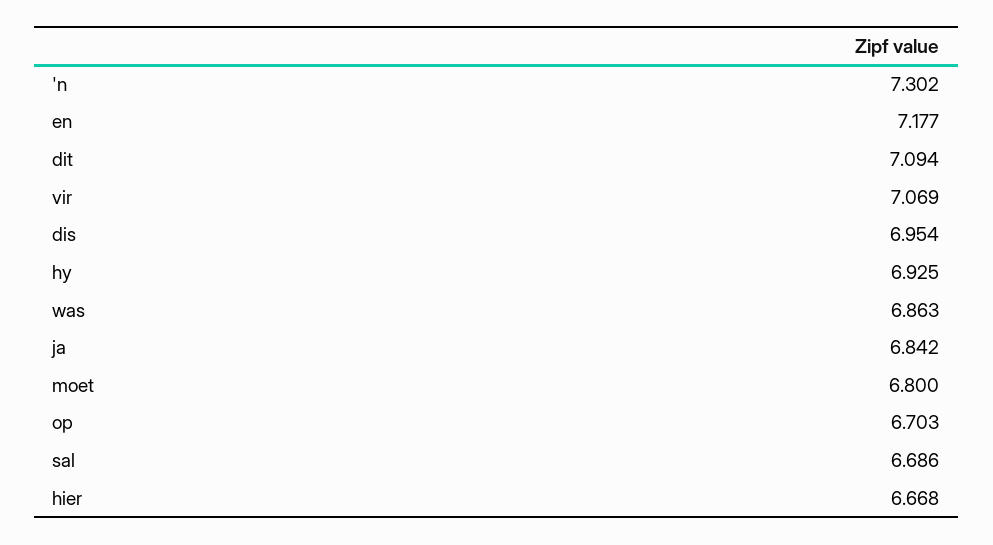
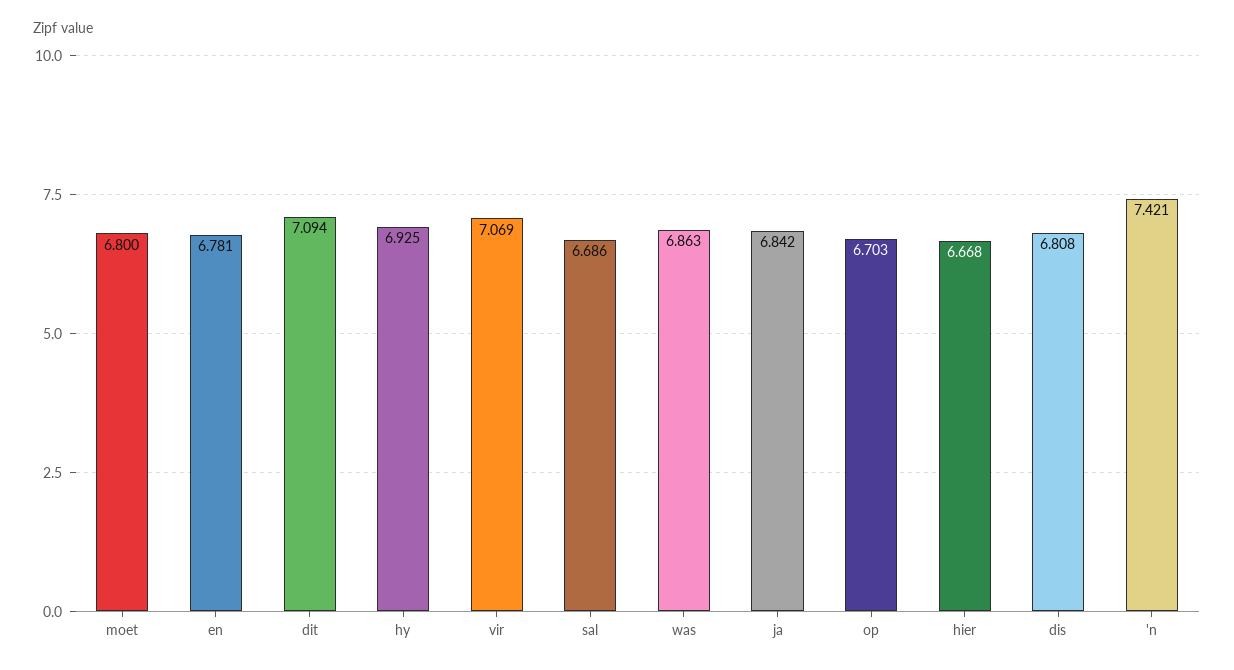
'n: 7.302 -> 7.421
en: 7.177 -> 6.781
dis: 6.954 -> 6.808

